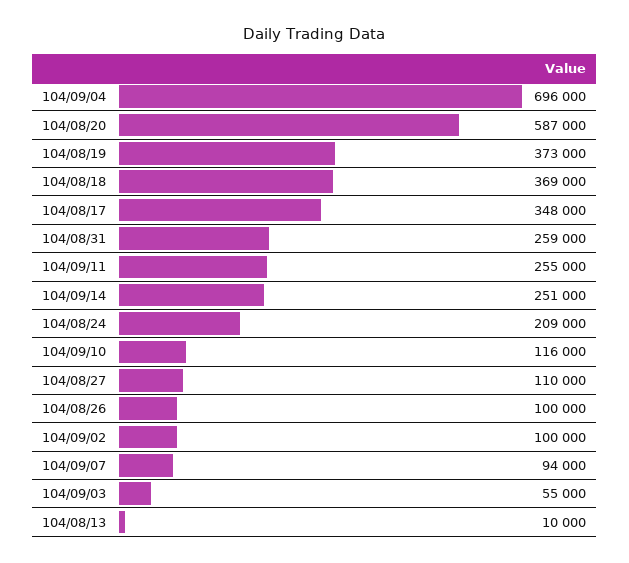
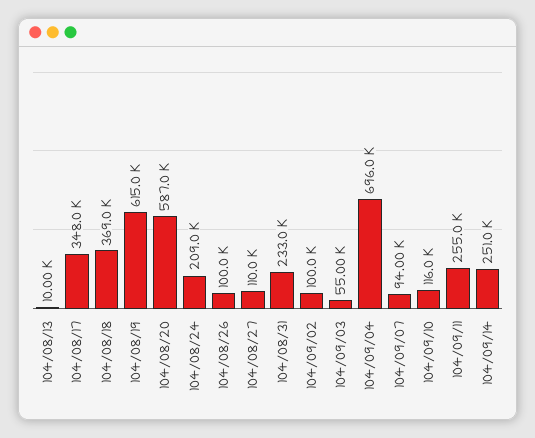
104/08/19: 373000 -> 615000
104/08/31: 259000 -> 233000

